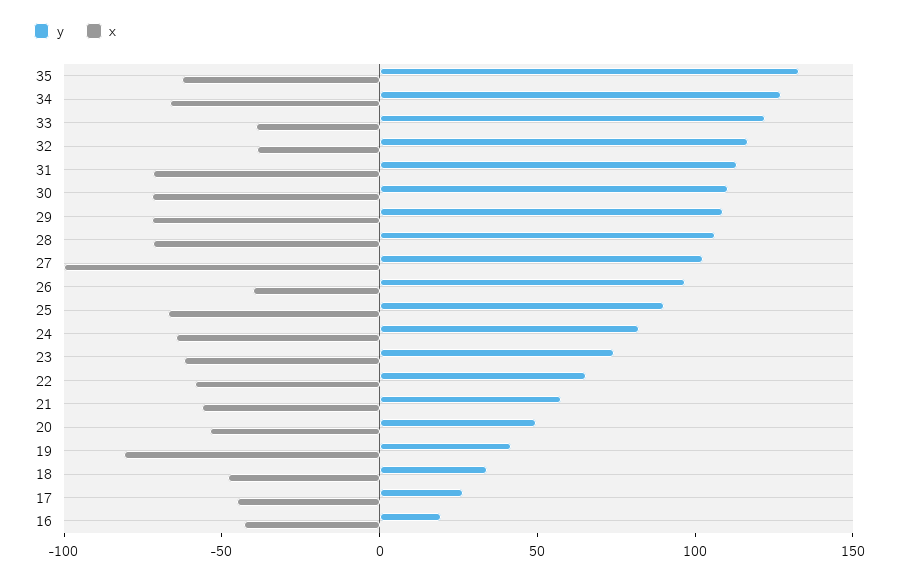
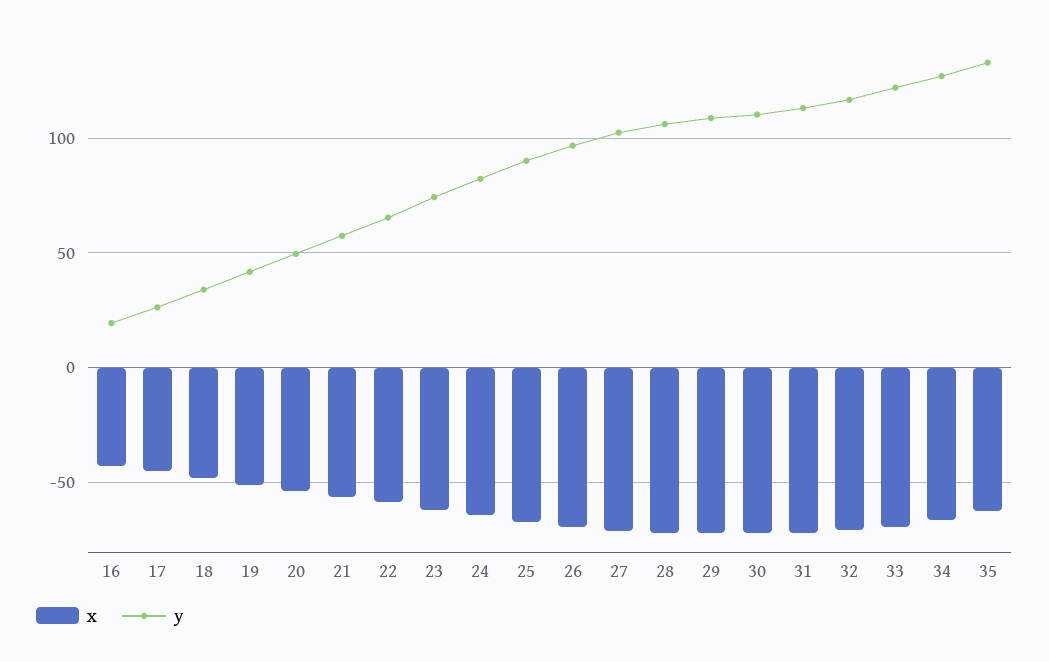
x, 33: -40 -> -70
x, 32: -40 -> -70
x, 27: -100 -> -70
x, 26: -40 -> -70
x, 19: -80 -> -50

